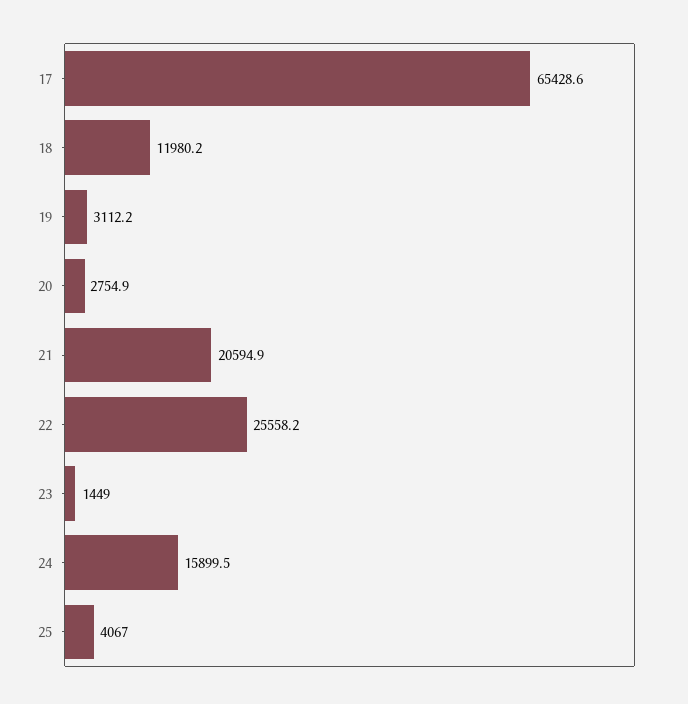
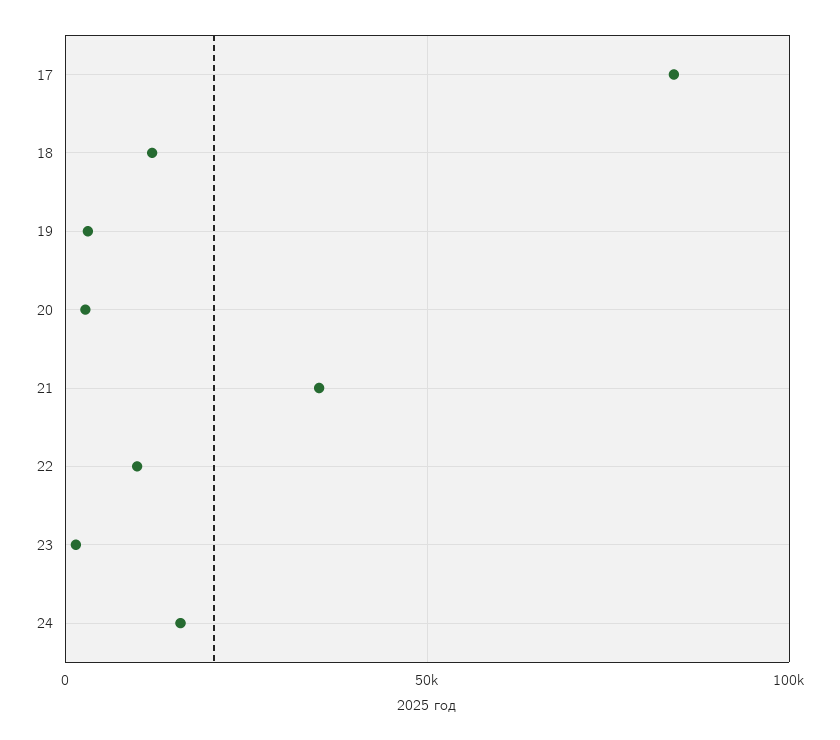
17: 65428.6 -> 85000
21: 20594.9 -> 35000
22: 25558.2 -> 10000
25: 4067 -> none

